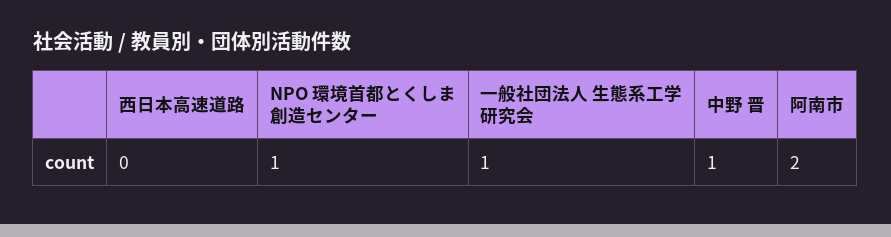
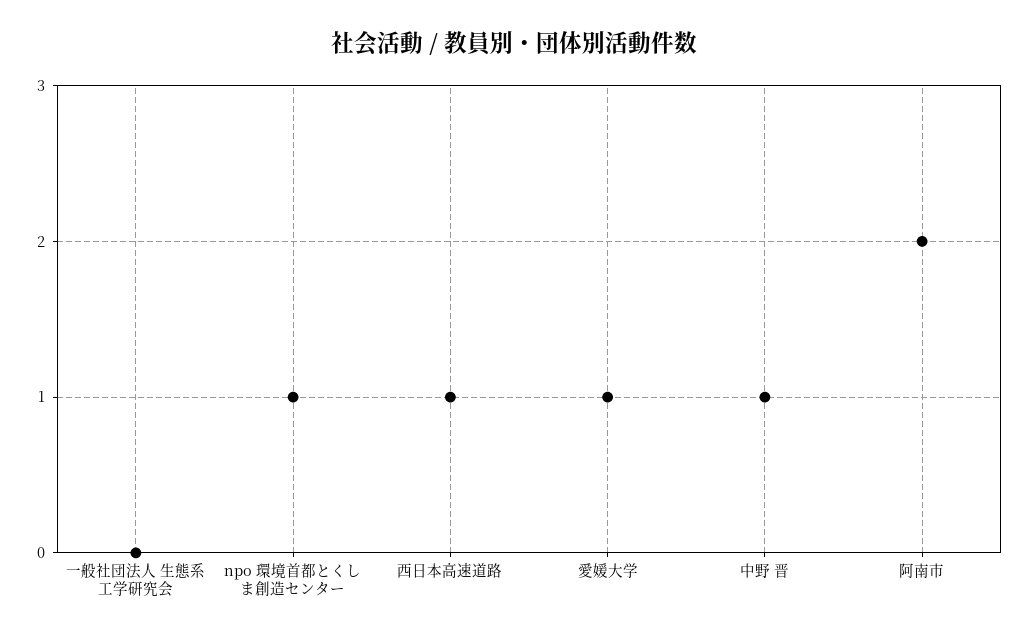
西日本高速道路: 0 -> 1
一般社団法人 生態系工学研究会: 1 -> 0
愛媛大学: none -> 1

